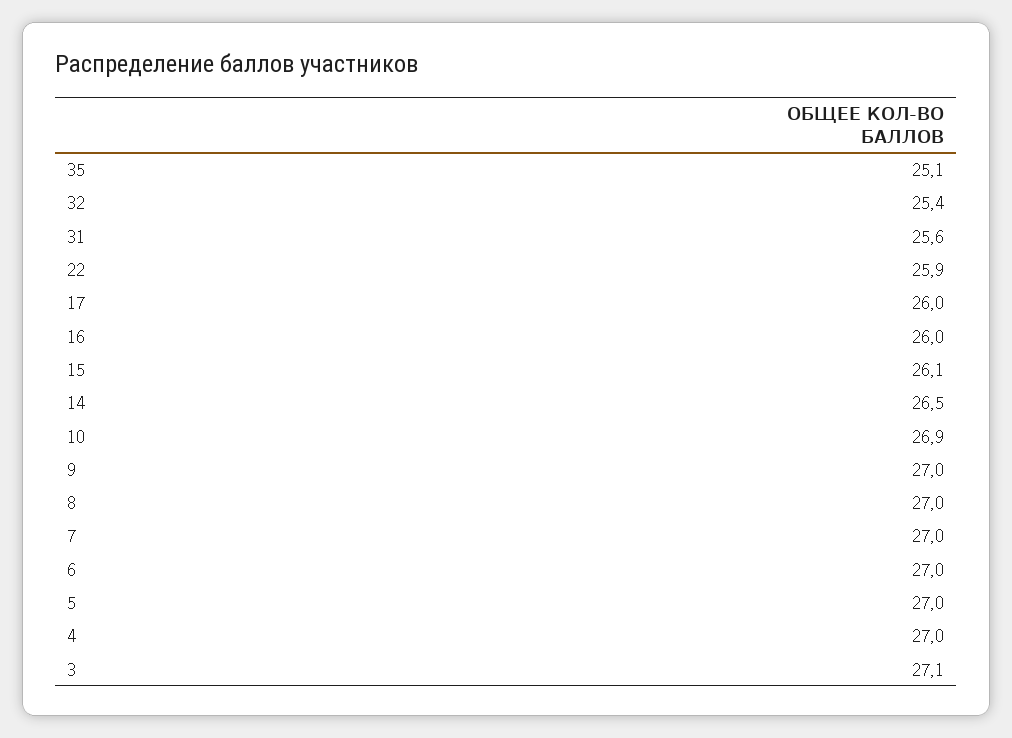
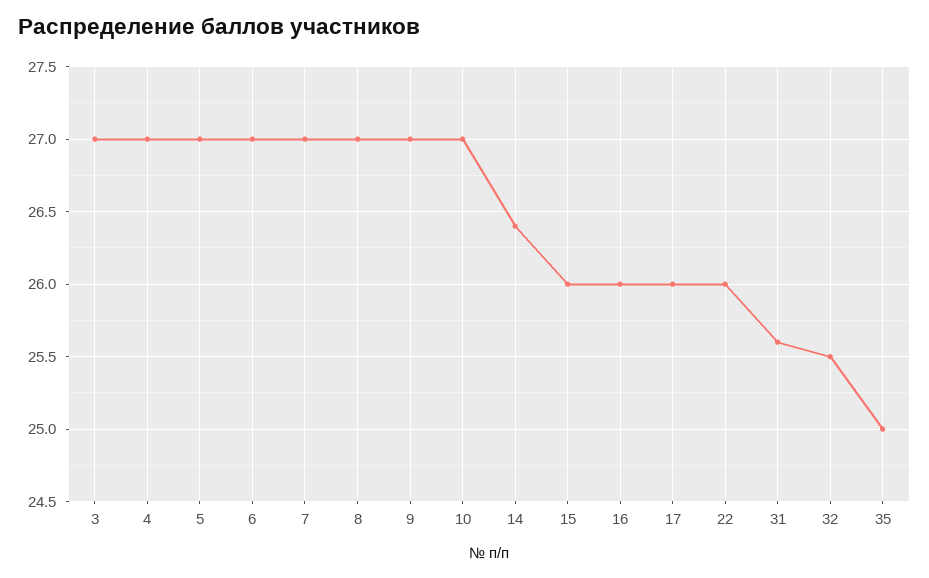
35: 25.1 -> 25
32: 25.4 -> 25.5
22: 25.9 -> 26
15: 26.1 -> 26
14: 26.5 -> 26.4
10: 26.9 -> 27
3: 27.1 -> 27

